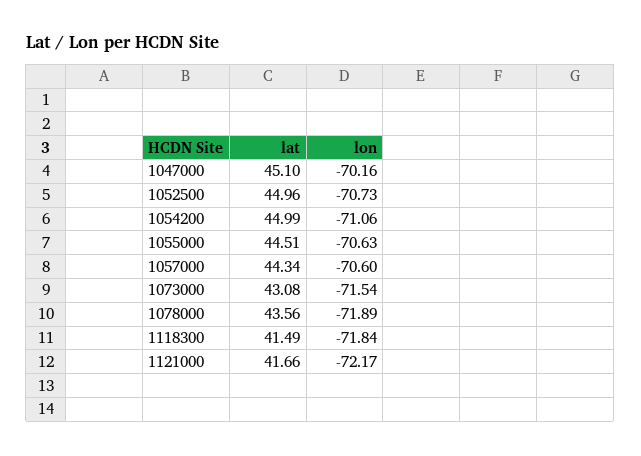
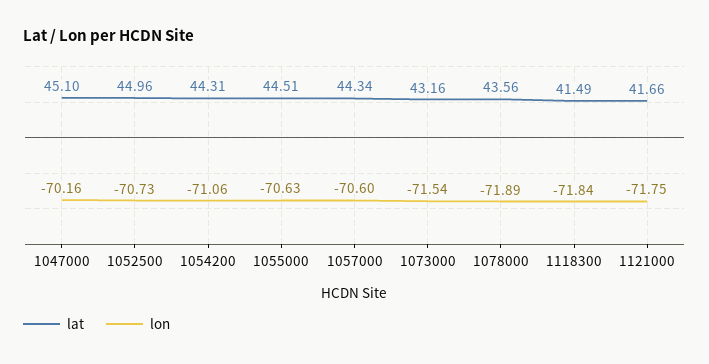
lat, 1054200: 44.99 -> 44.31
lat, 1073000: 43.08 -> 43.16
lon, 1121000: -72.17 -> -71.75

